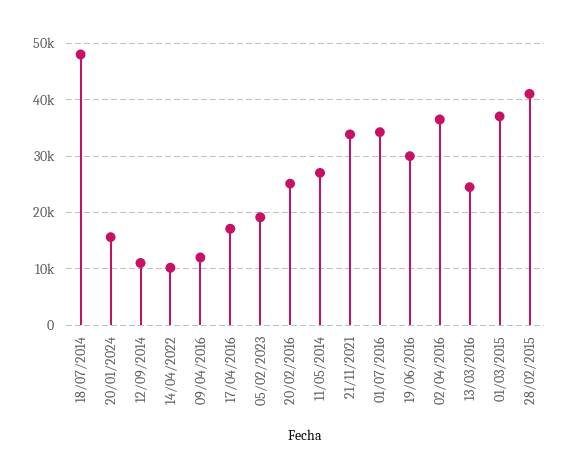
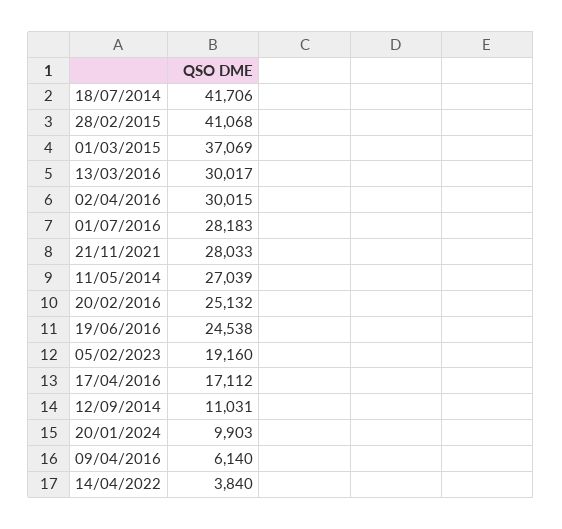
18/07/2014: 48000 -> 41706
20/01/2024: 16000 -> 9903
14/04/2022: 10000 -> 3840
09/04/2016: 12000 -> 6140
21/11/2021: 34000 -> 28033
01/07/2016: 34000 -> 28183
19/06/2016: 30000 -> 24538
02/04/2016: 36000 -> 30015
13/03/2016: 24000 -> 30017

